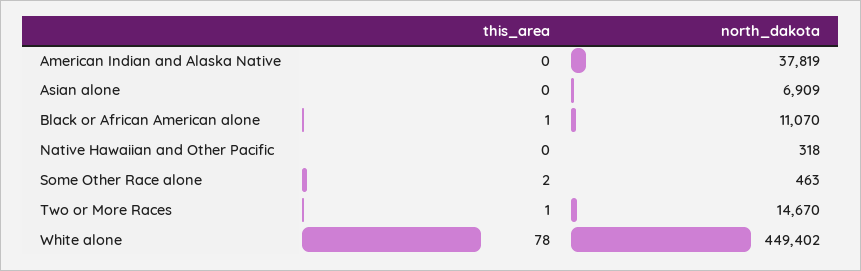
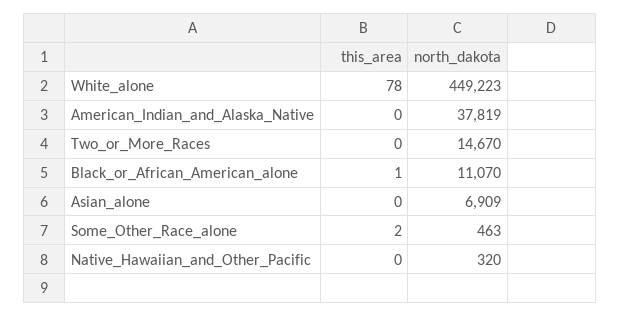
north_dakota, Native Hawaiian and Other Pacific: 318 -> 320
this_area, Two or More Races: 1 -> 0
north_dakota, White alone: 449402 -> 449223

